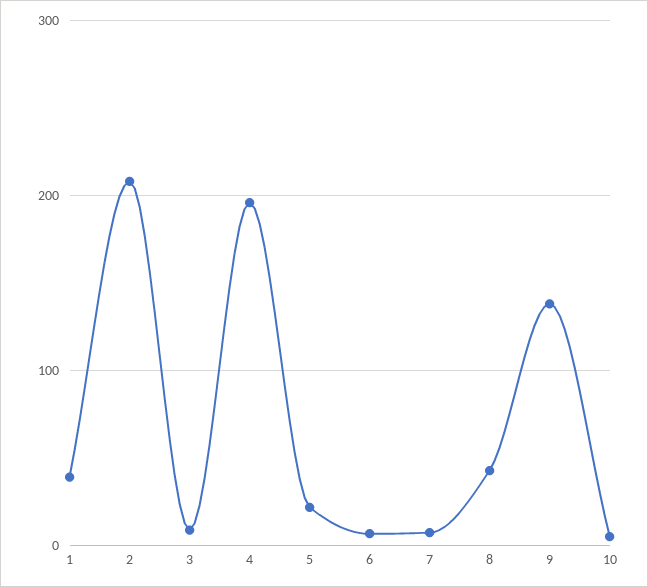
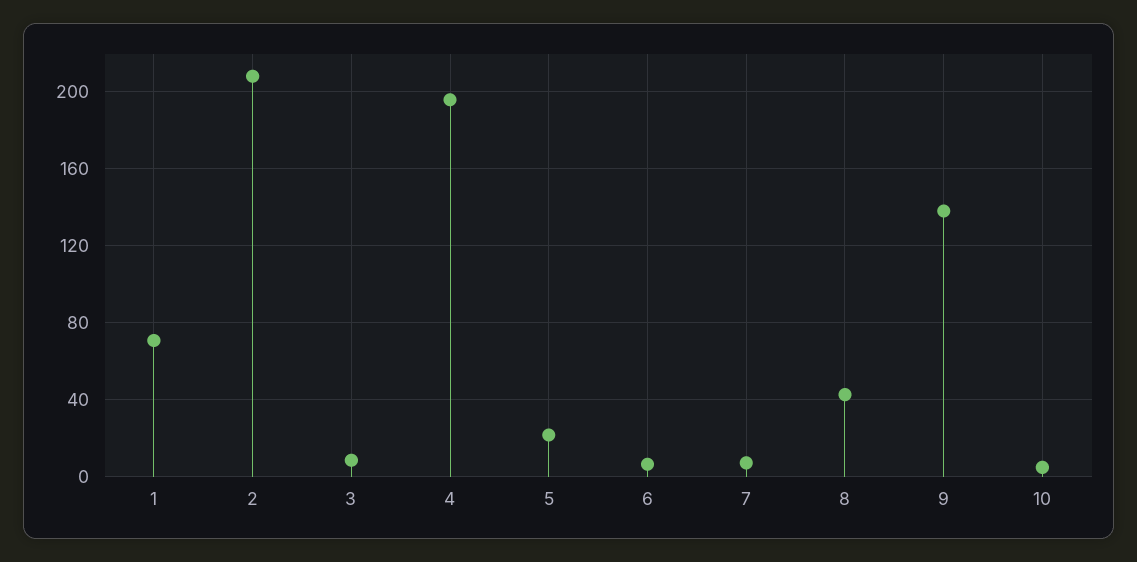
1: 40 -> 70

